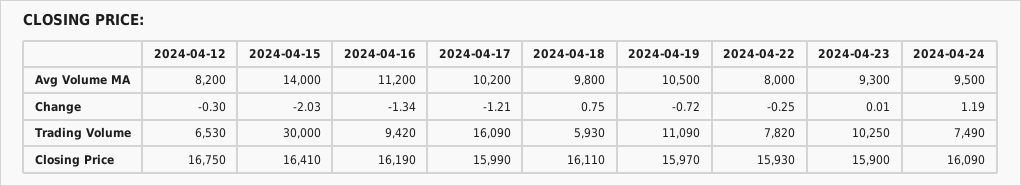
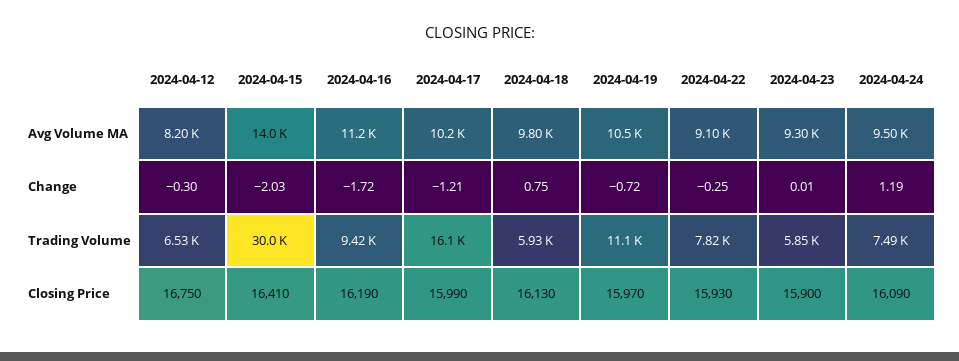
2024-04-22, Avg Volume MA: 8000 -> 9100
2024-04-16, Change: -1.34 -> -1.72
2024-04-23, Trading Volume: 10250 -> 5850
2024-04-18, Closing Price: 16110 -> 16130

